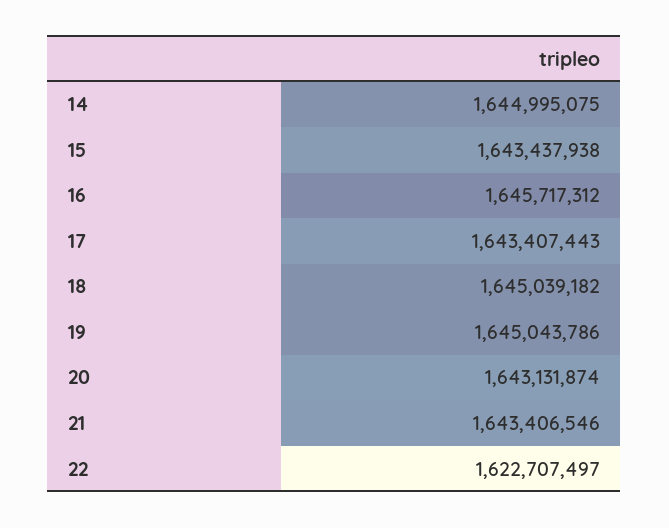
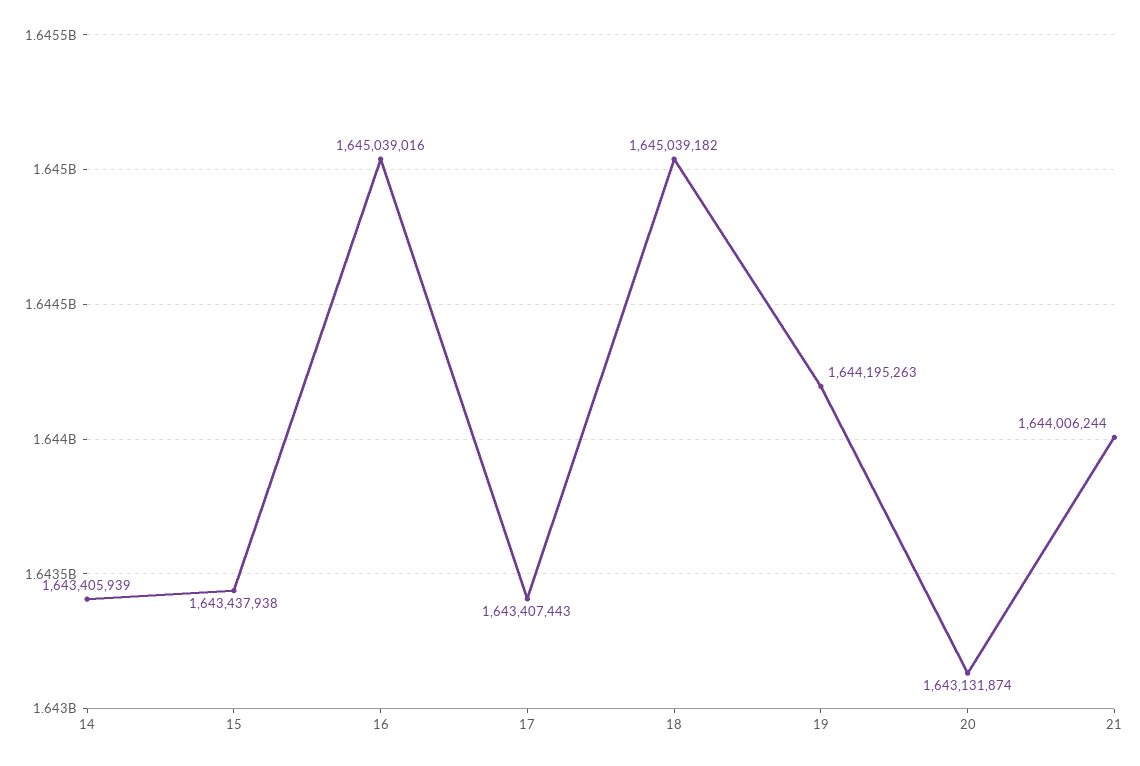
14: 1644995075 -> 1643405939
16: 1645717312 -> 1645039016
19: 1645043786 -> 1644195263
21: 1643406546 -> 1644006244
22: 1622707497 -> none

